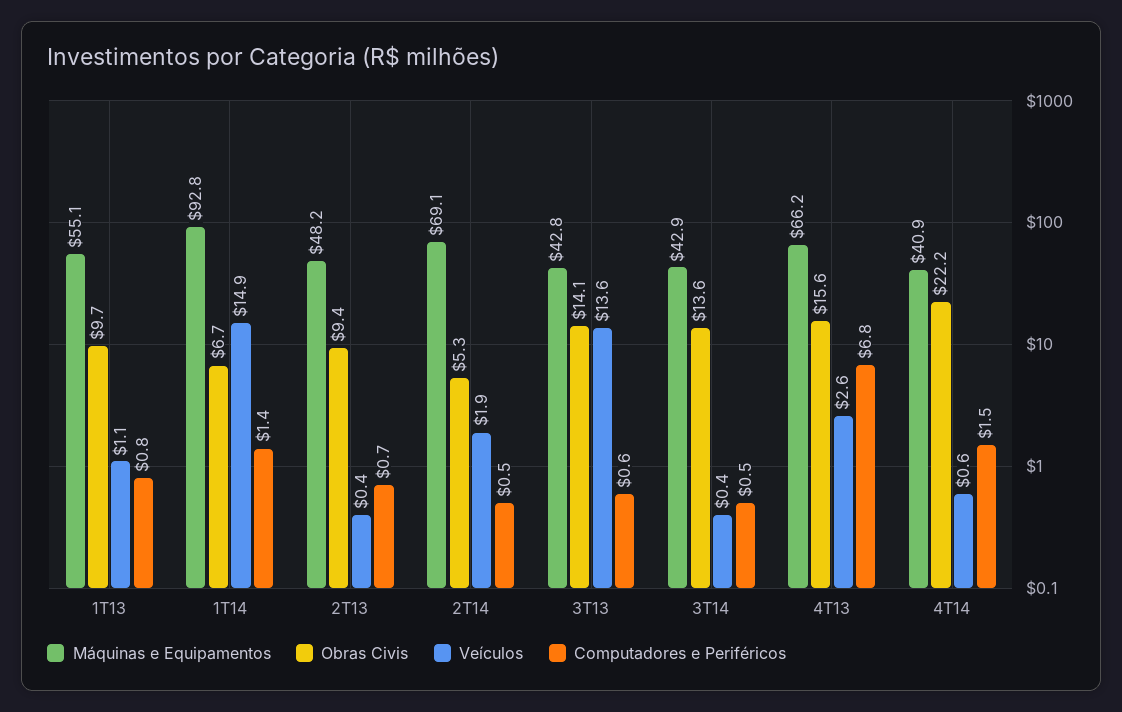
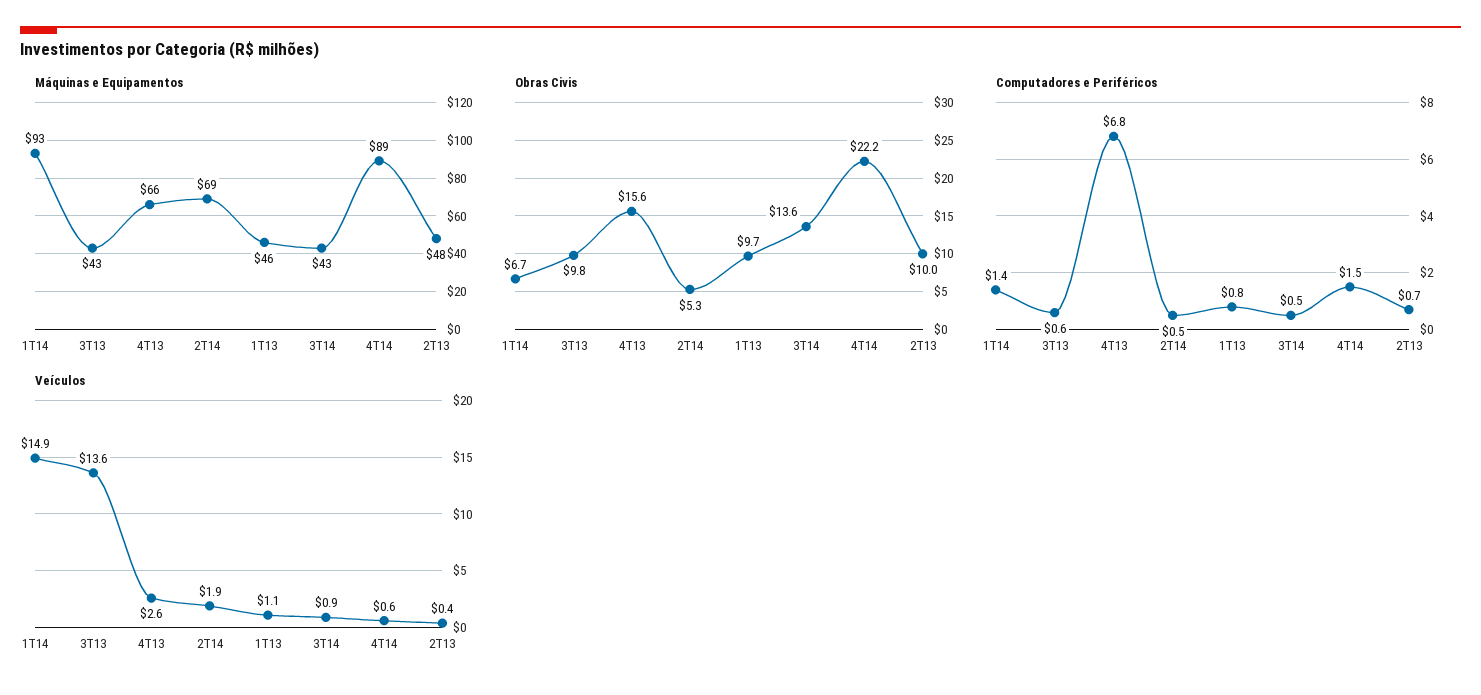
Máquinas e Equipamentos, 1T13: 55.1 -> 46
Obras Civis, 2T13: 9.4 -> 10
Obras Civis, 3T13: 14.1 -> 9.8
Veículos, 3T14: 0.4 -> 0.9
Máquinas e Equipamentos, 4T14: 40.9 -> 89

